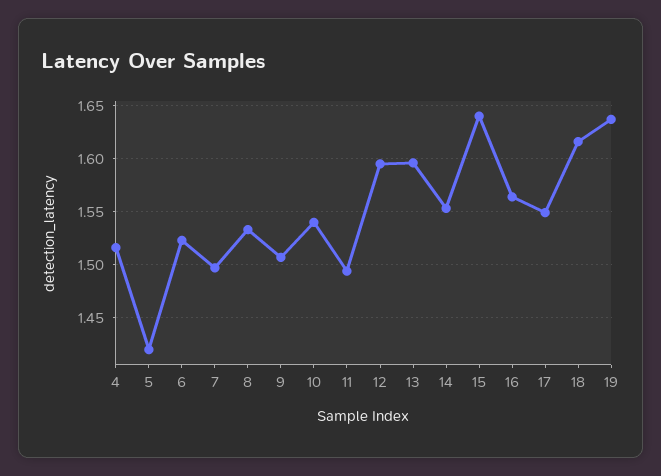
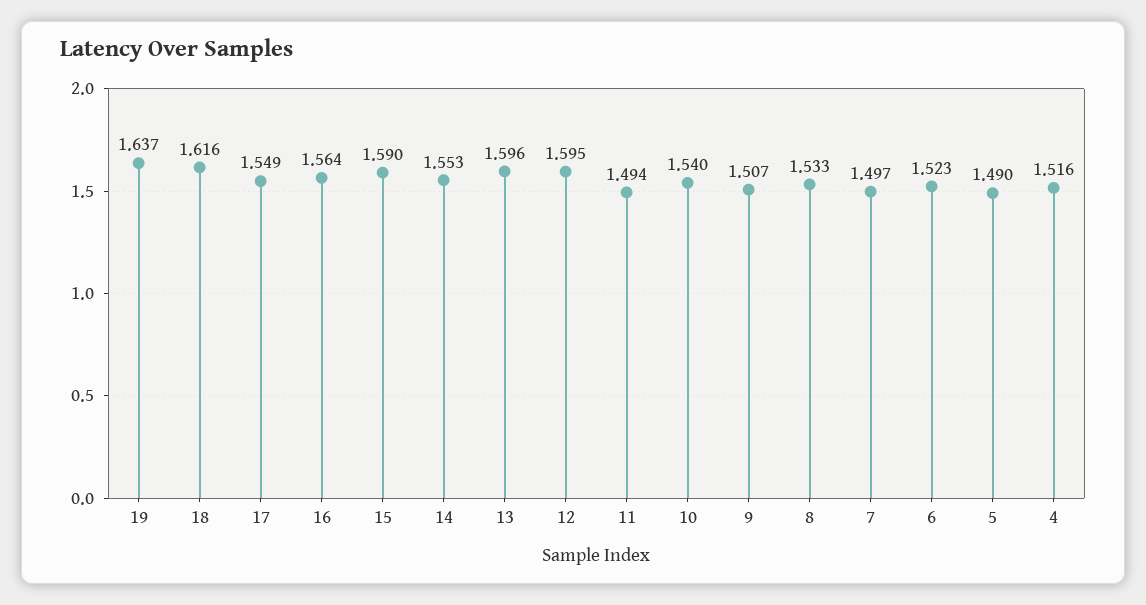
5: 1.42 -> 1.49
15: 1.64 -> 1.59

